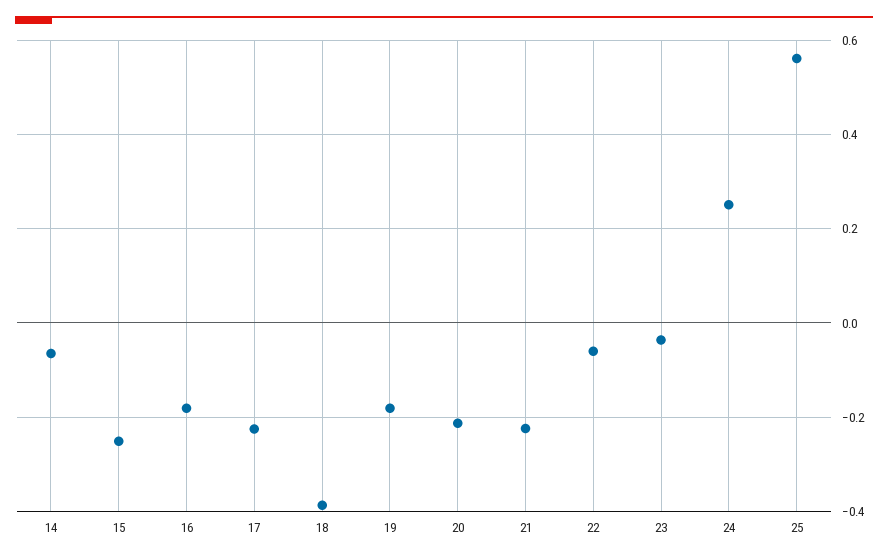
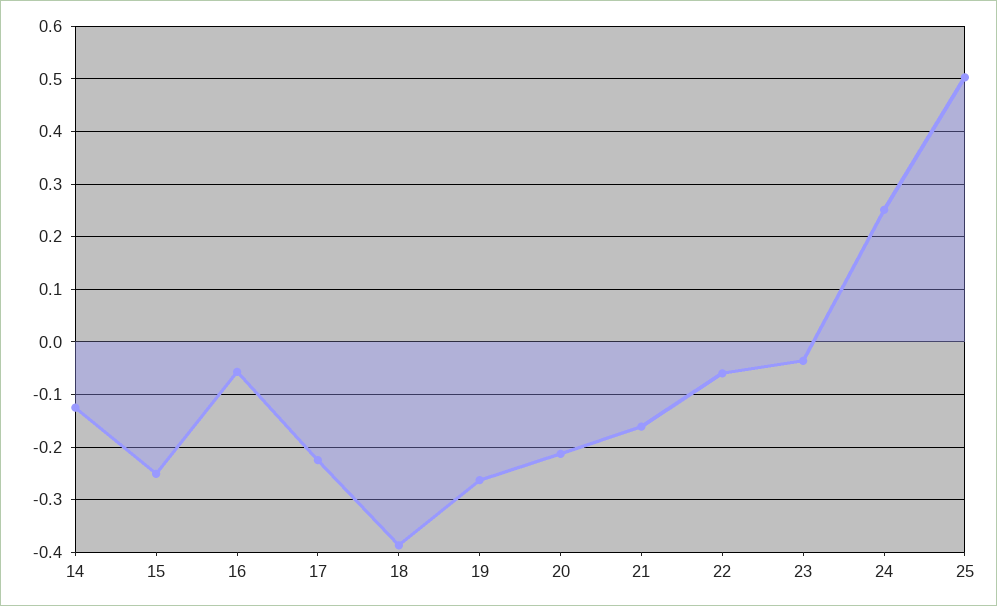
14: -0.06 -> -0.12
16: -0.18 -> -0.06
19: -0.18 -> -0.26
21: -0.22 -> -0.16
25: 0.56 -> 0.5

